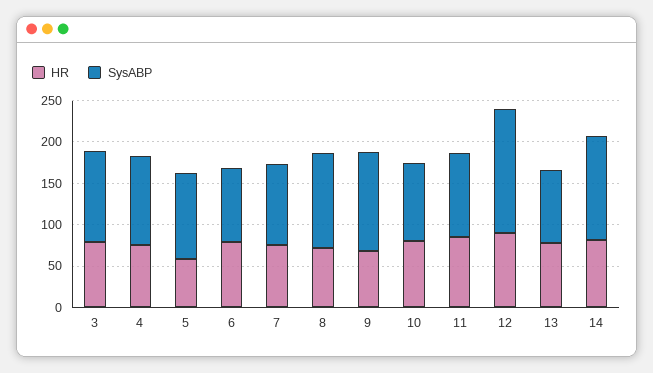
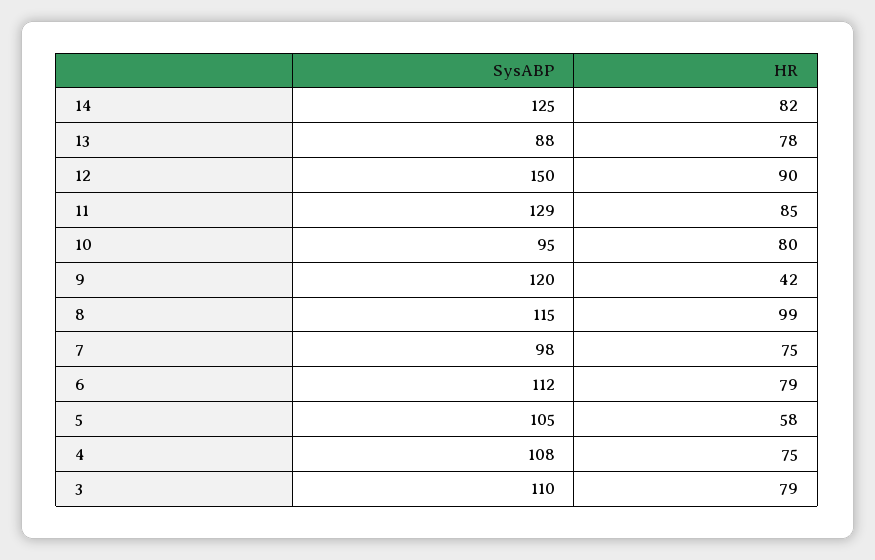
SysABP, 6: 90 -> 112
HR, 8: 70 -> 99
HR, 9: 70 -> 42
SysABP, 11: 100 -> 129

